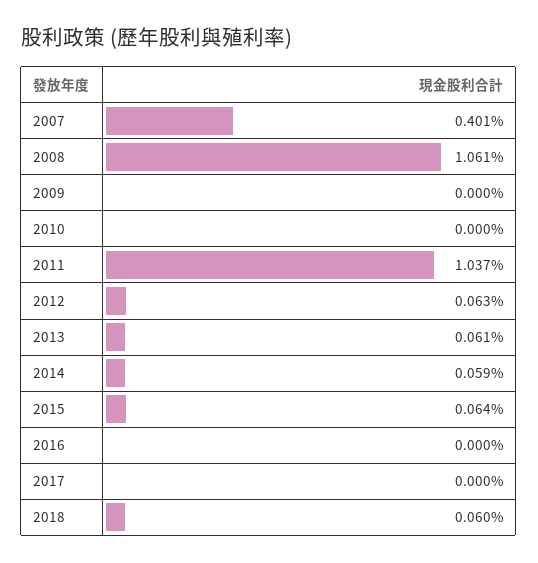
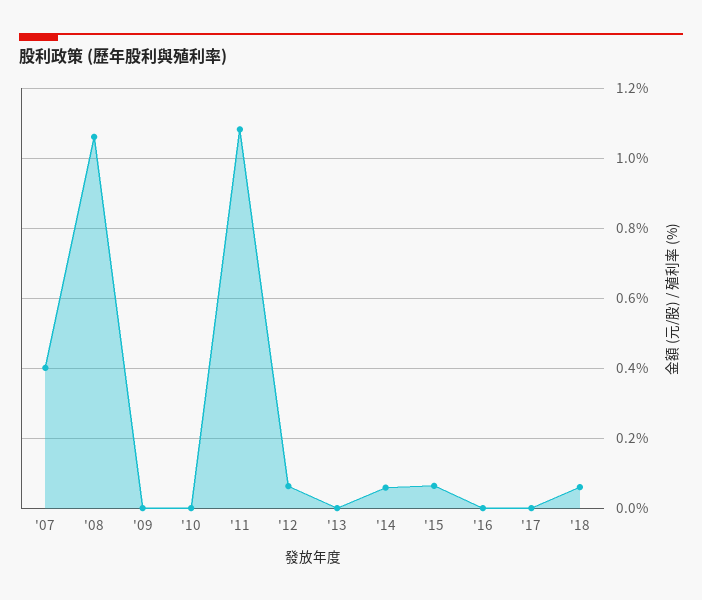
2011: 1.037 -> 1.08
2013: 0.061 -> 0

